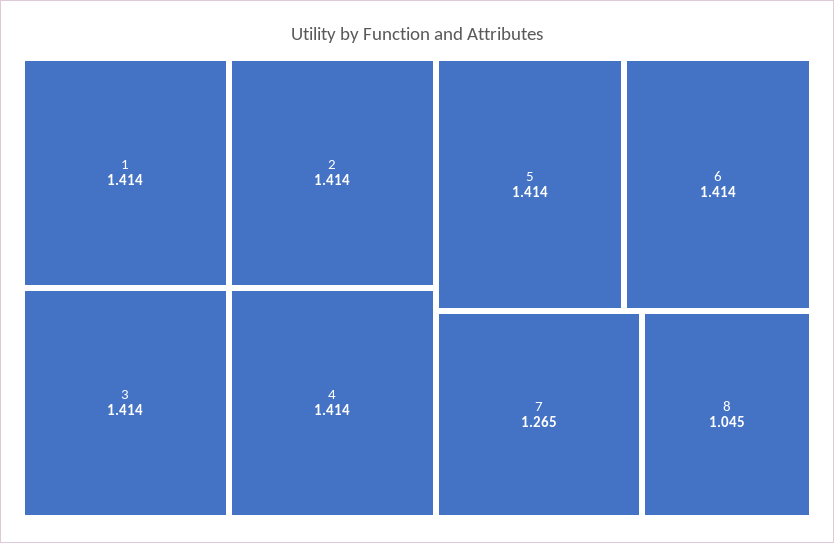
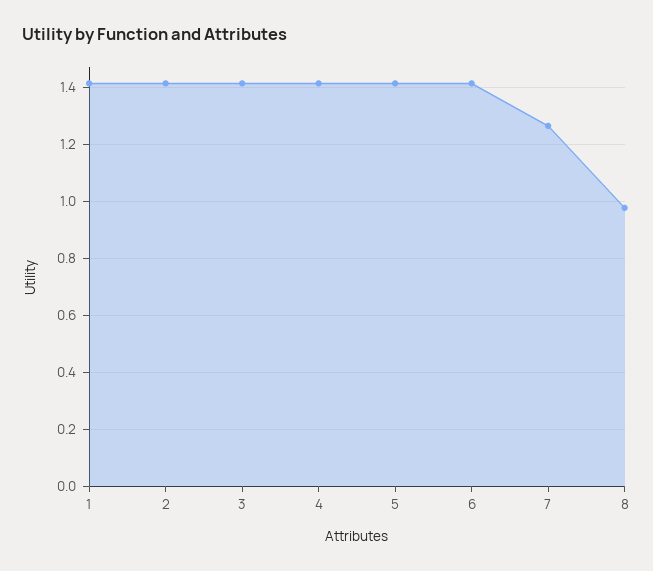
8: 1.045 -> 0.975

